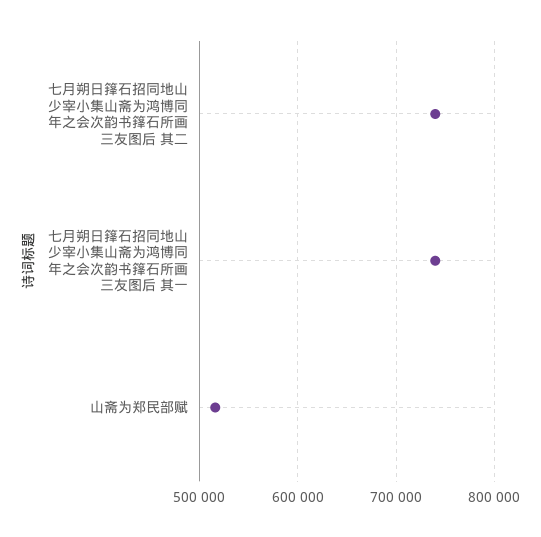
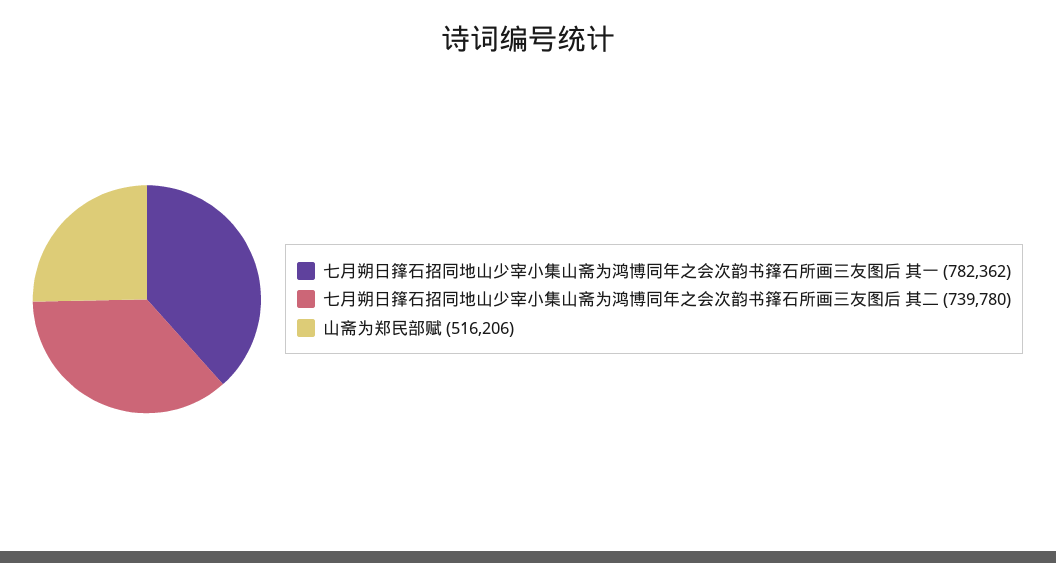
七月朔日箨石招同地山少宰小集山斋为鸿博同年之会次韵书箨石所画三友图后 其一: 740000 -> 782362

